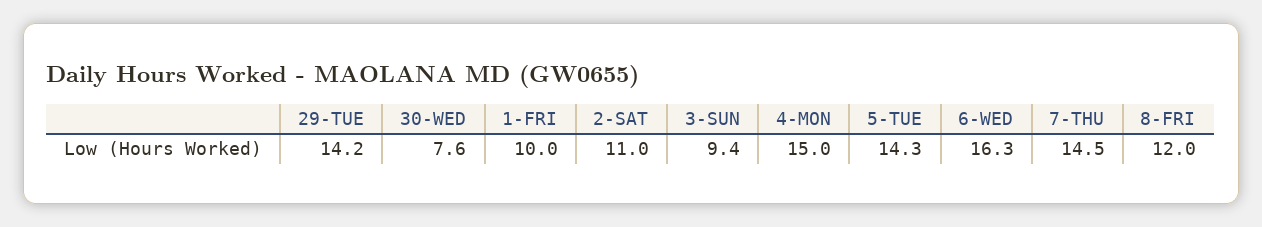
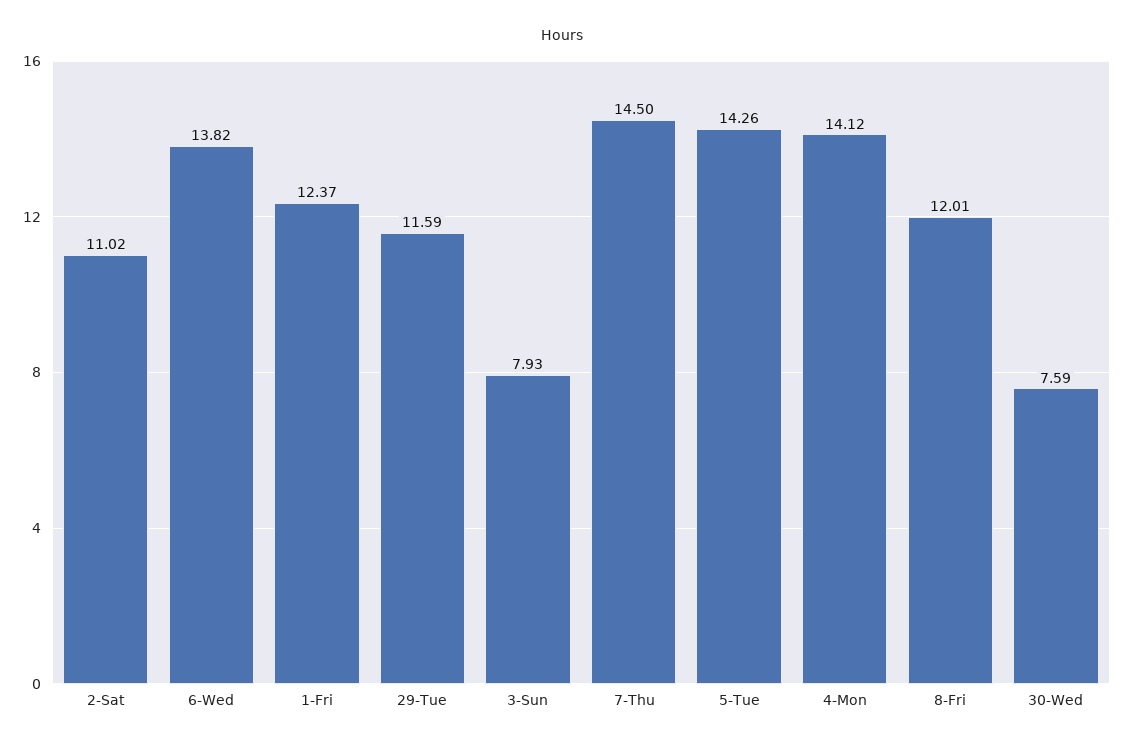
29-TUE: 14.2 -> 11.59
1-FRI: 10 -> 12.37
3-SUN: 9.4 -> 7.93
4-MON: 15 -> 14.12
6-WED: 16.3 -> 13.82

